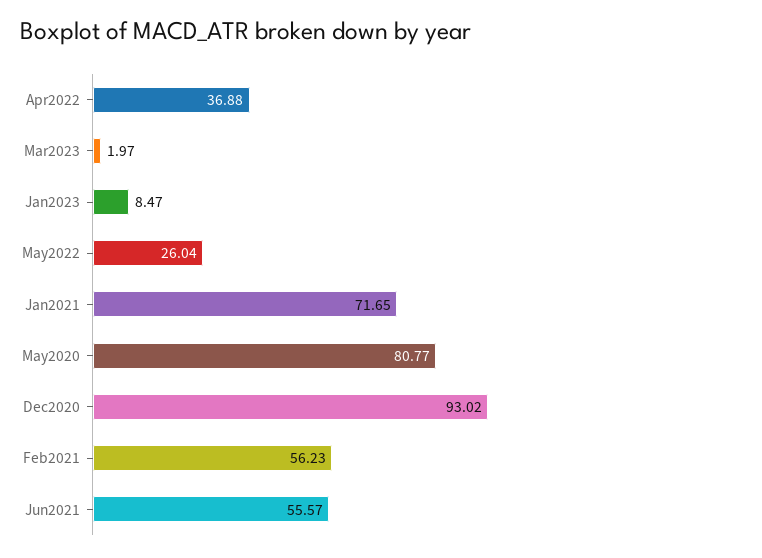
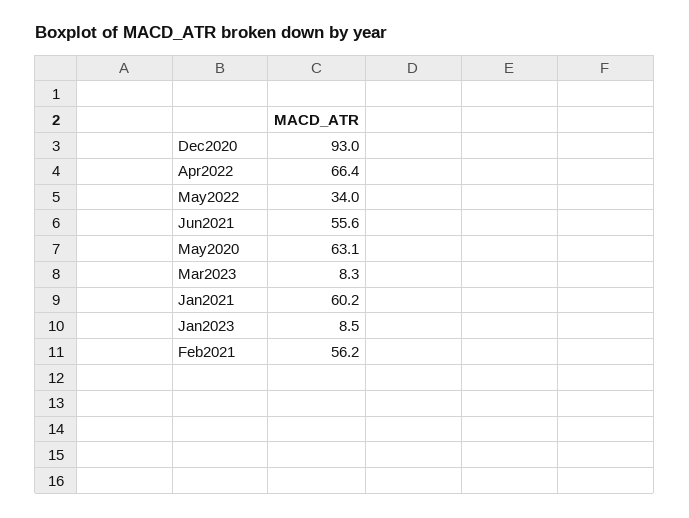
Apr2022: 36.88 -> 66.4
Mar2023: 1.97 -> 8.3
May2022: 26.04 -> 34
Jan2021: 71.65 -> 60.2
May2020: 80.77 -> 63.1

